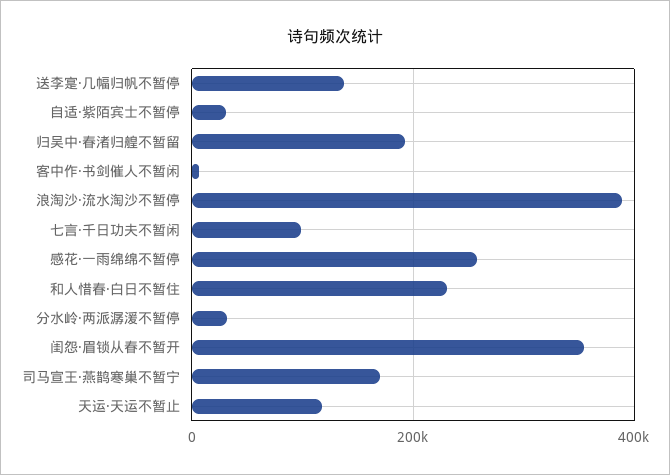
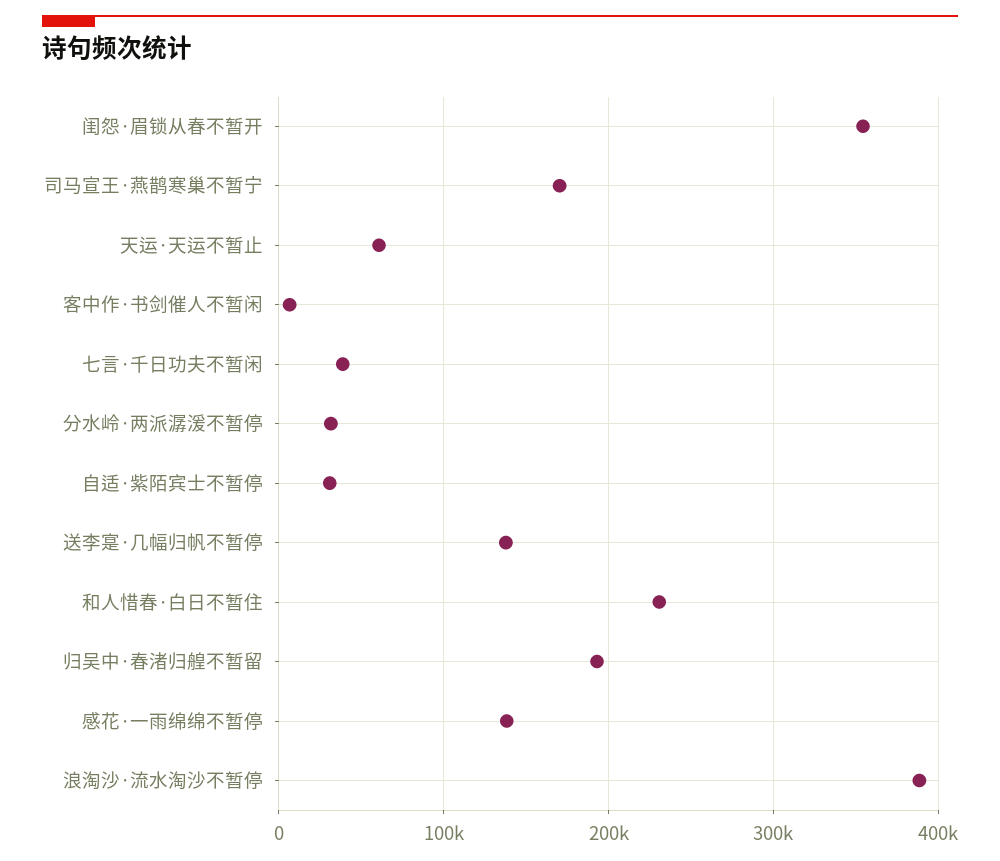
七言·千日功夫不暂闲: 100000 -> 40000
感花·一雨绵绵不暂停: 260000 -> 140000
天运·天运不暂止: 120000 -> 60000

